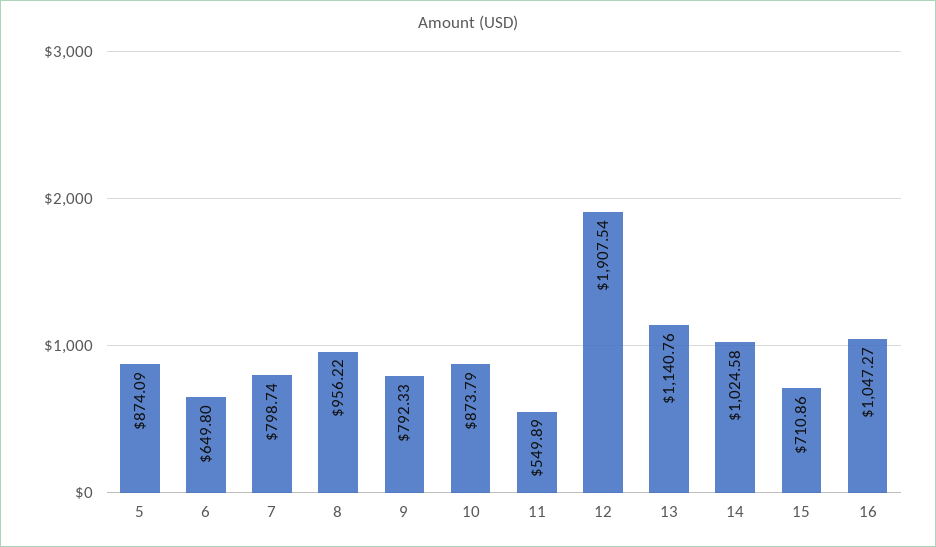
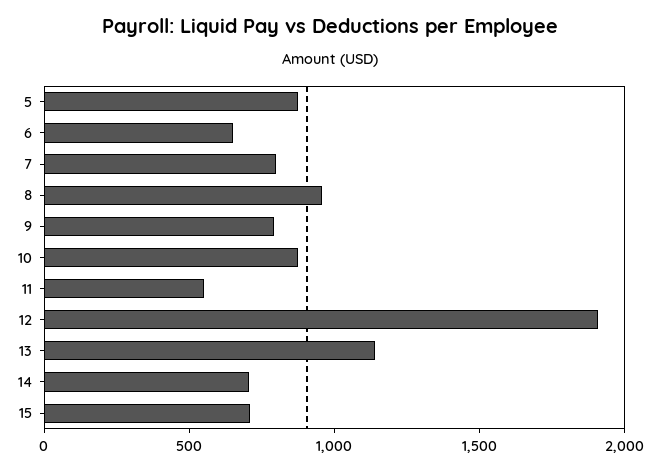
14: 1024.58 -> 700
16: 1047.27 -> none

